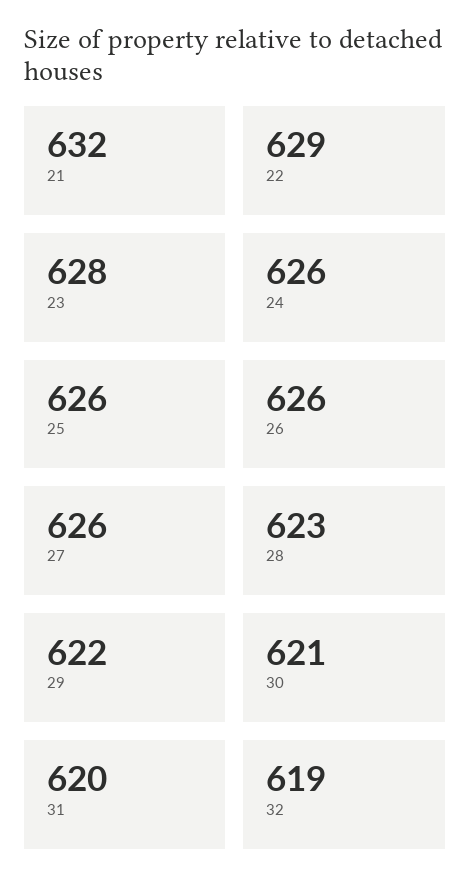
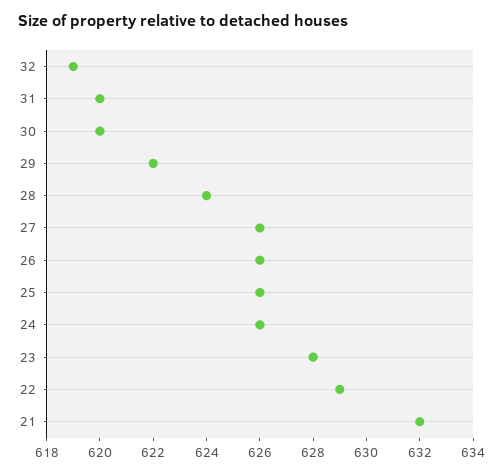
28: 623 -> 624
30: 621 -> 620

